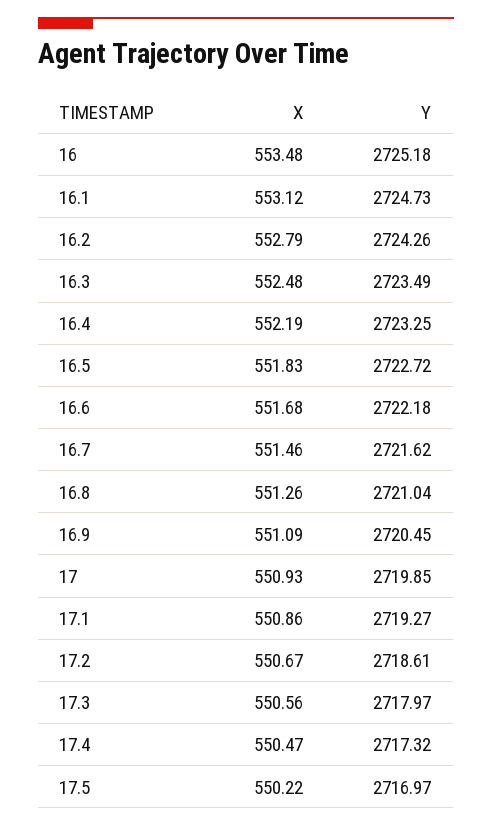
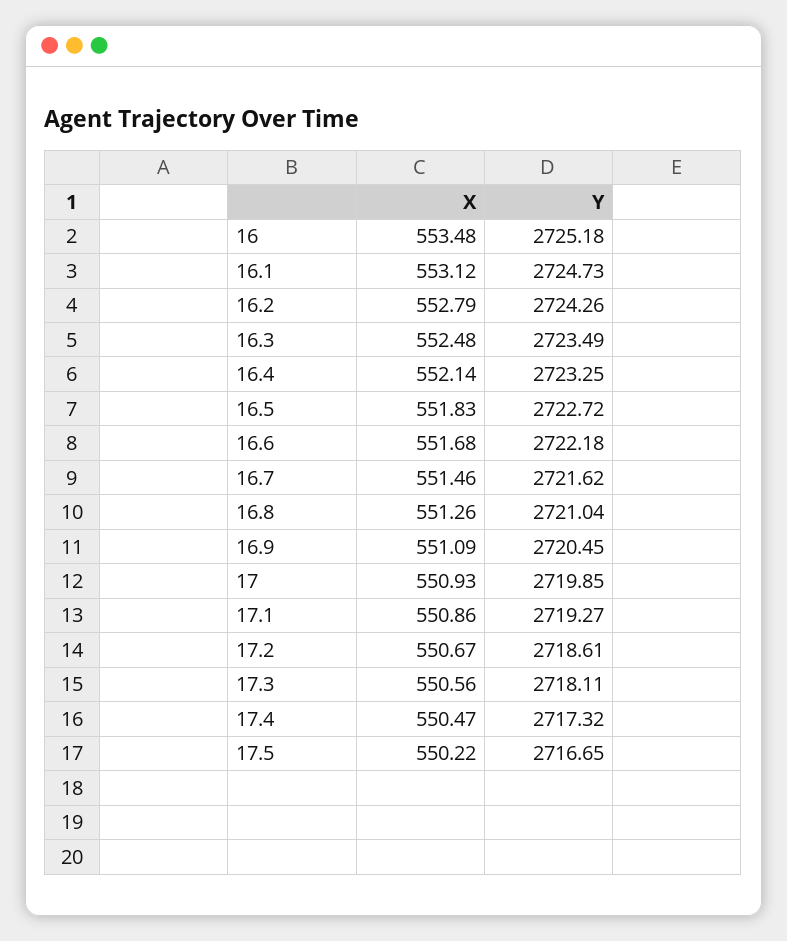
X, 16.4: 552.19 -> 552.14
Y, 17.3: 2717.97 -> 2718.11
Y, 17.5: 2716.97 -> 2716.65

